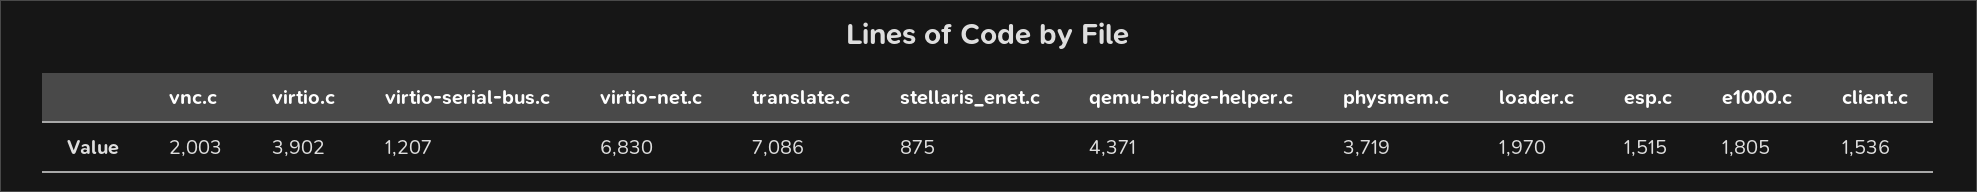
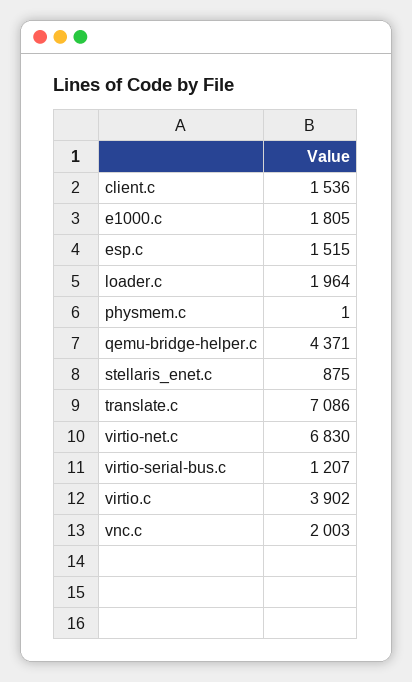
physmem.c: 3719 -> 1
loader.c: 1970 -> 1964

